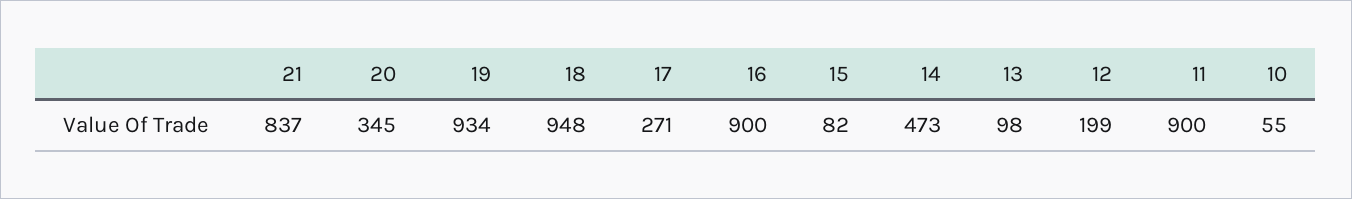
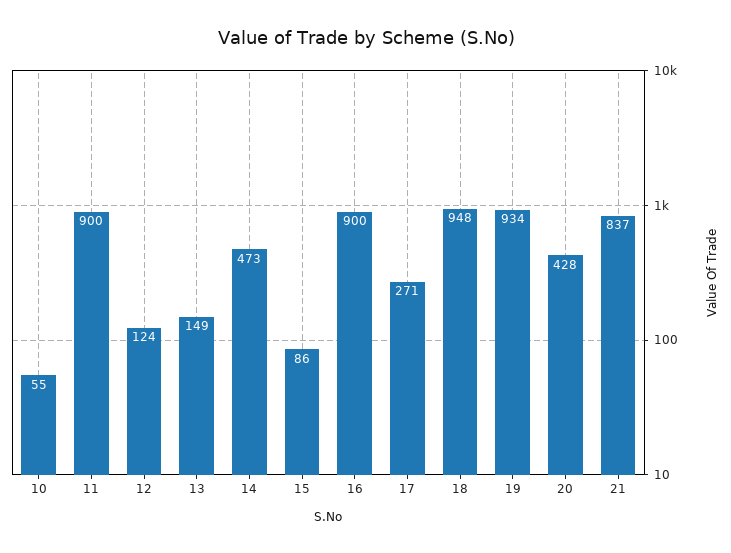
20: 345 -> 428
15: 82 -> 86
13: 98 -> 149
12: 199 -> 124

